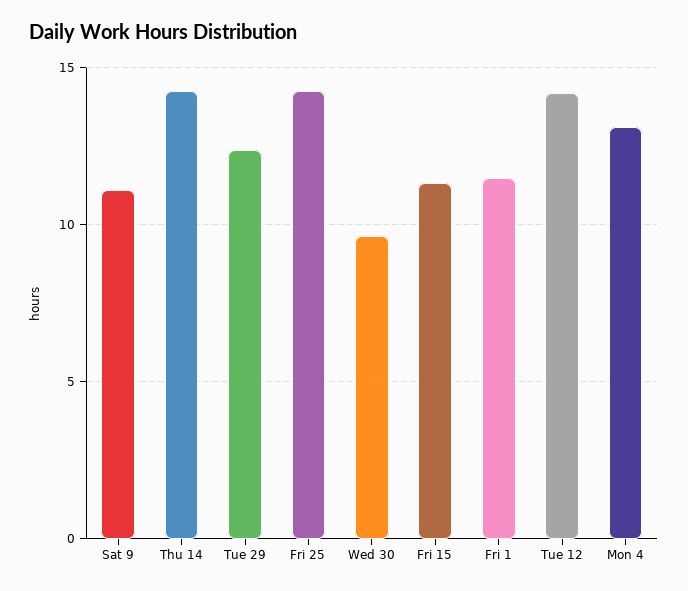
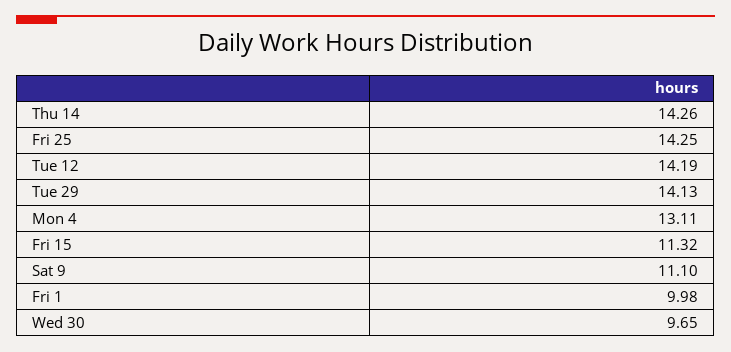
Tue 29: 12.5 -> 14.13
Fri 1: 11.5 -> 9.98

